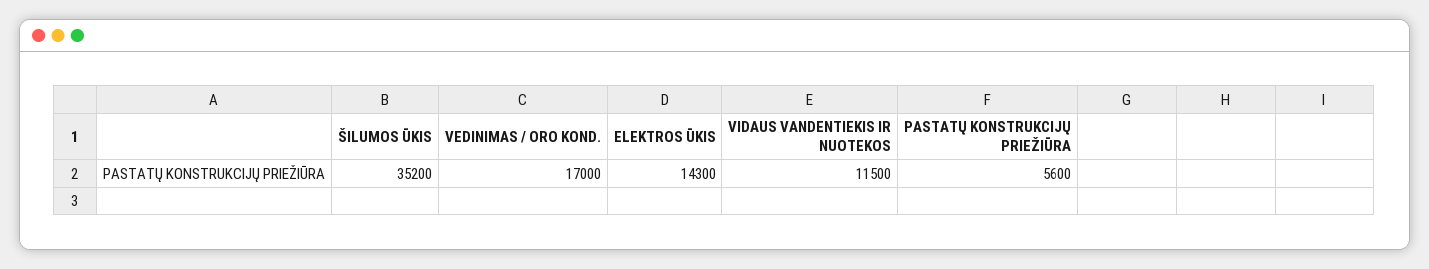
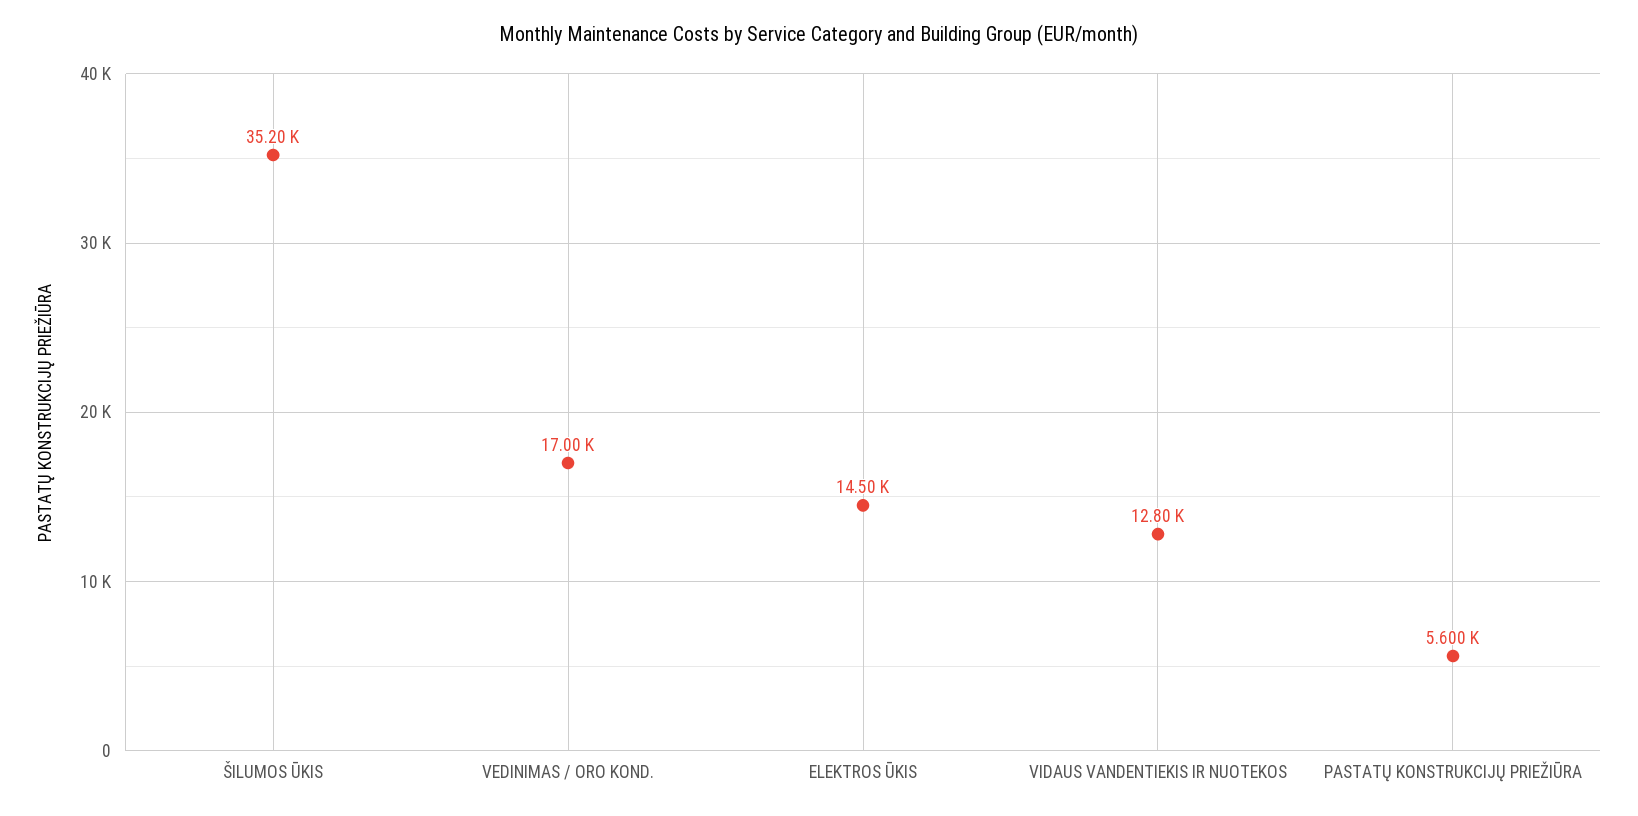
ELEKTROS ŪKIS: 14300 -> 14500
VIDAUS VANDENTIEKIS IR NUOTEKOS: 11500 -> 12800

